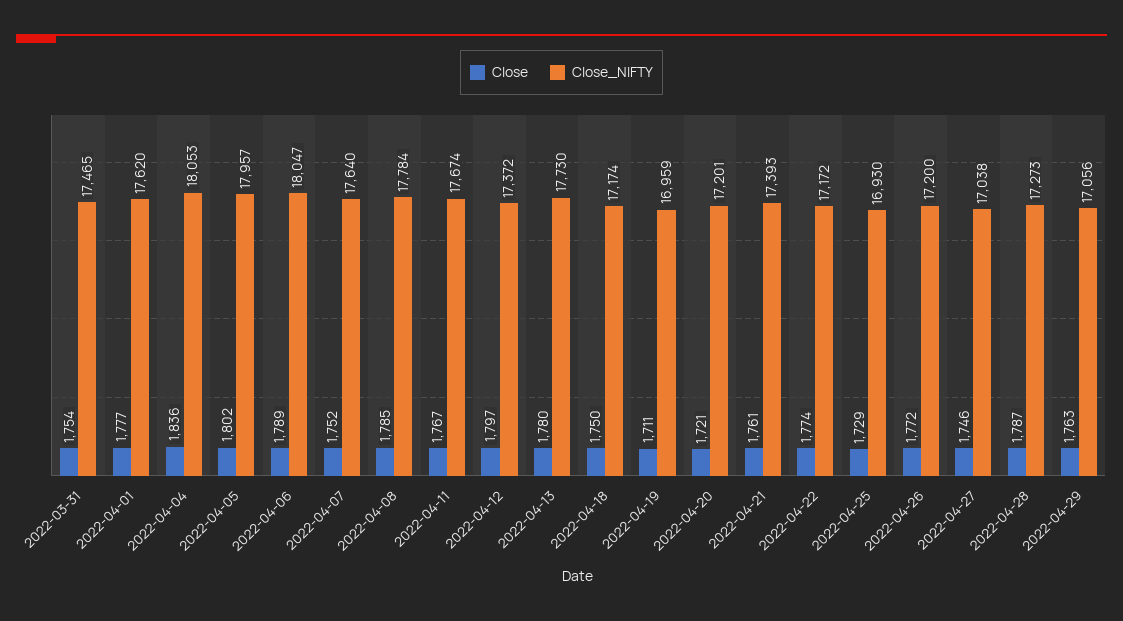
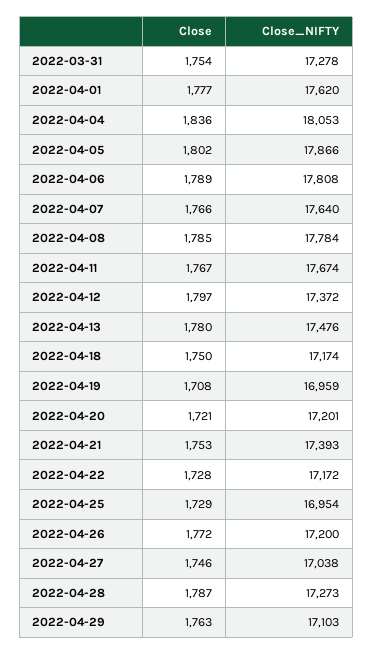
Close_NIFTY, 2022-03-31: 17465 -> 17278
Close_NIFTY, 2022-04-05: 17957 -> 17866
Close_NIFTY, 2022-04-06: 18047 -> 17808
Close, 2022-04-07: 1752 -> 1766
Close_NIFTY, 2022-04-13: 17730 -> 17476
Close, 2022-04-19: 1711 -> 1708
Close, 2022-04-21: 1761 -> 1753
Close, 2022-04-22: 1774 -> 1728
Close_NIFTY, 2022-04-25: 16930 -> 16954
Close_NIFTY, 2022-04-29: 17056 -> 17103

